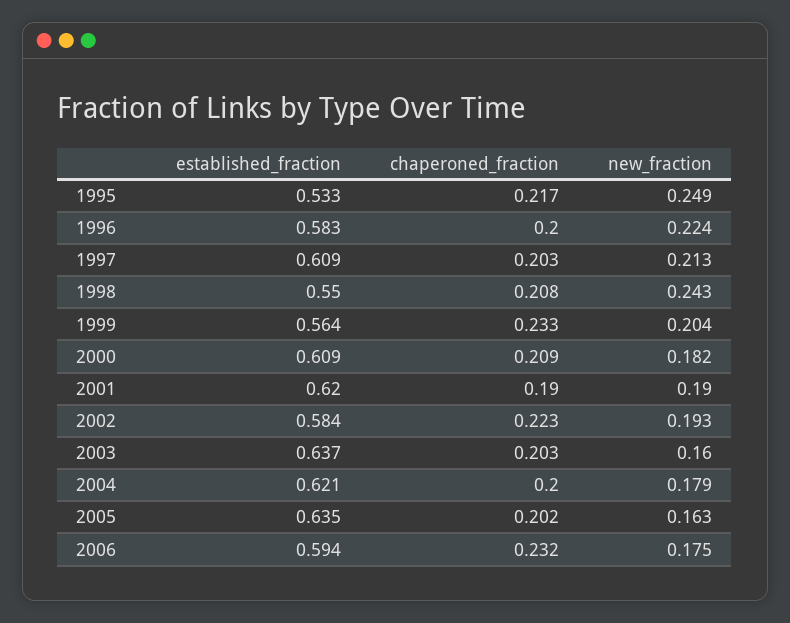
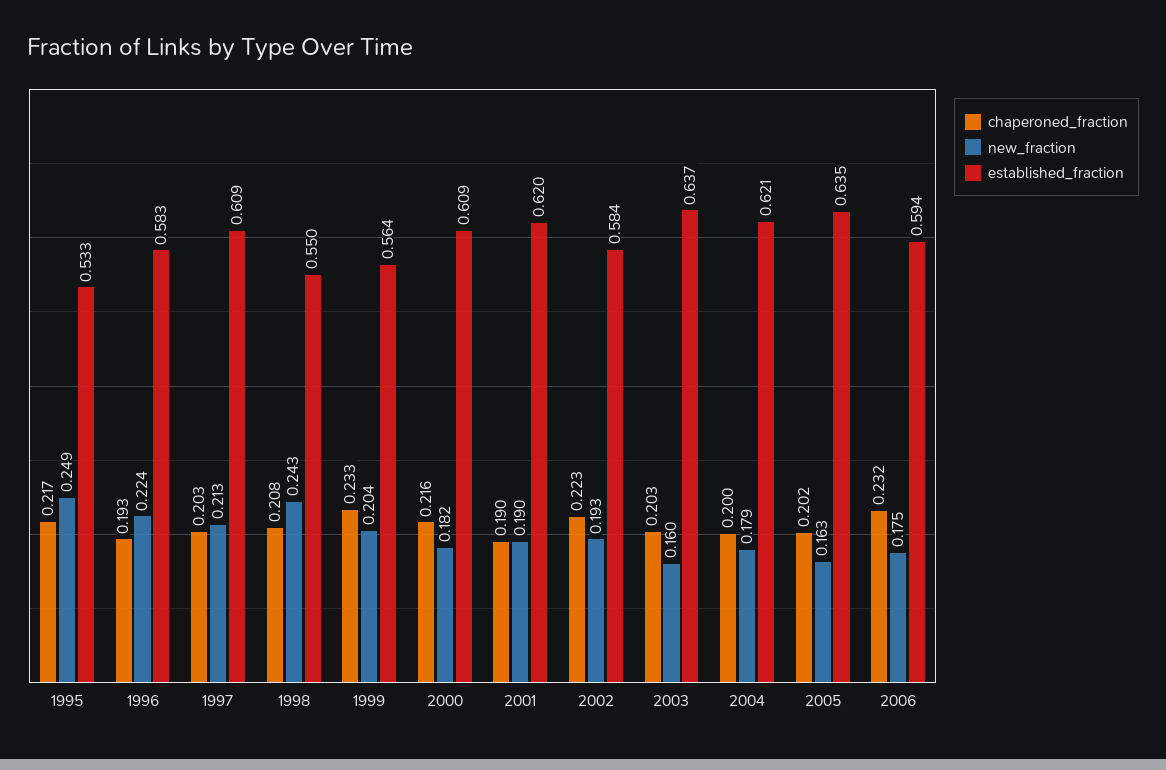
chaperoned_fraction, 1996: 0.2 -> 0.193
chaperoned_fraction, 2000: 0.209 -> 0.216

